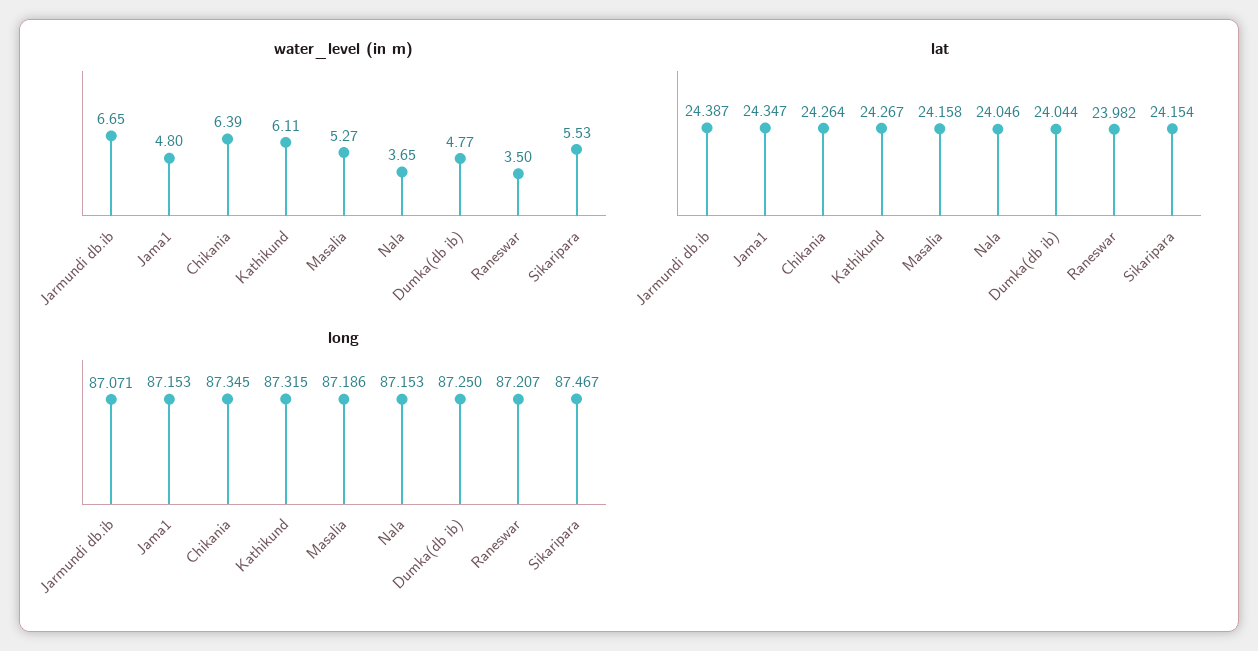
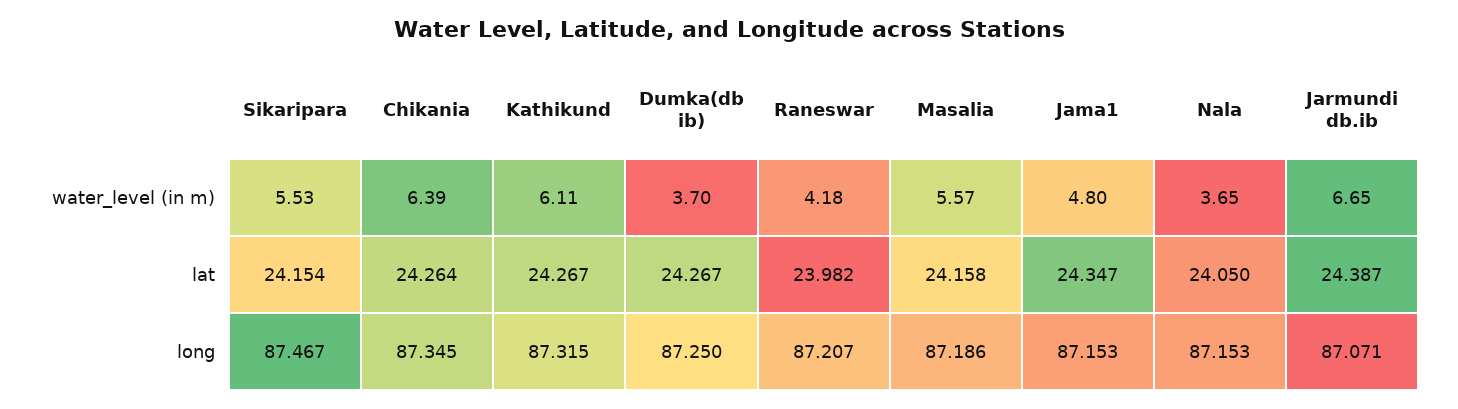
water_level (in m), Masalia: 5.27 -> 5.57
water_level (in m), Dumka(db ib): 4.77 -> 3.7
water_level (in m), Raneswar: 3.5 -> 4.18
lat, Nala: 24.046 -> 24.05
lat, Dumka(db ib): 24.044 -> 24.267

